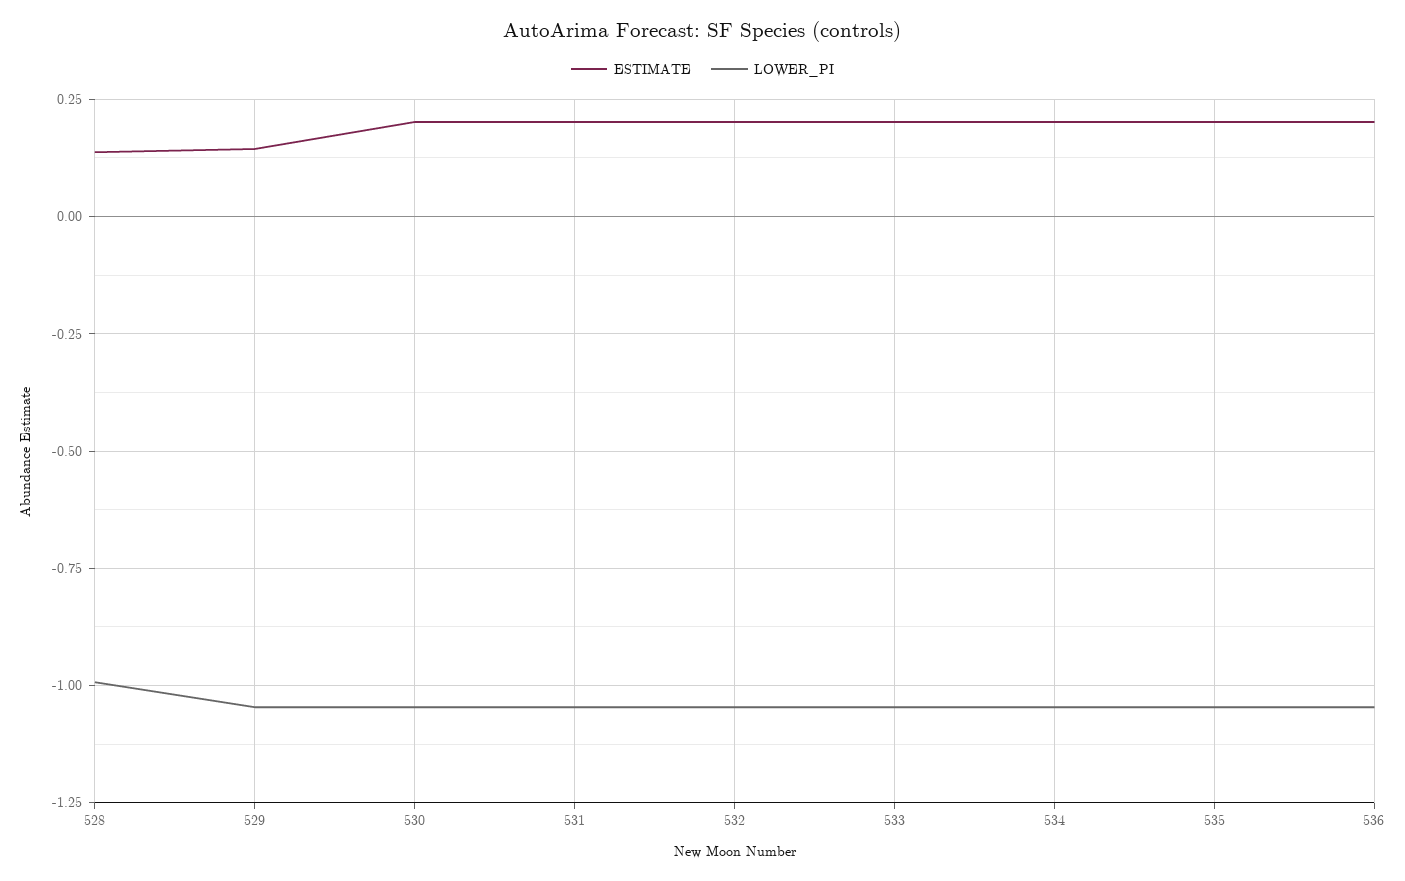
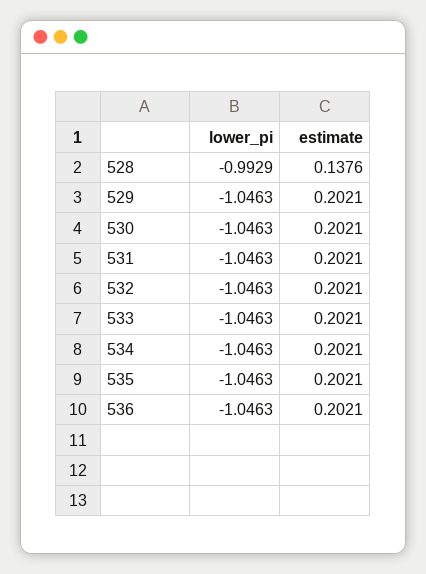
ESTIMATE, 529: 0.15 -> 0.2021

